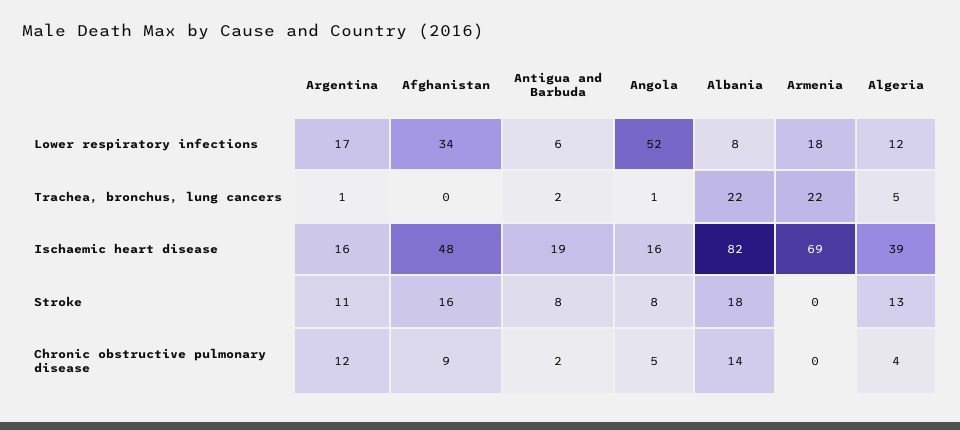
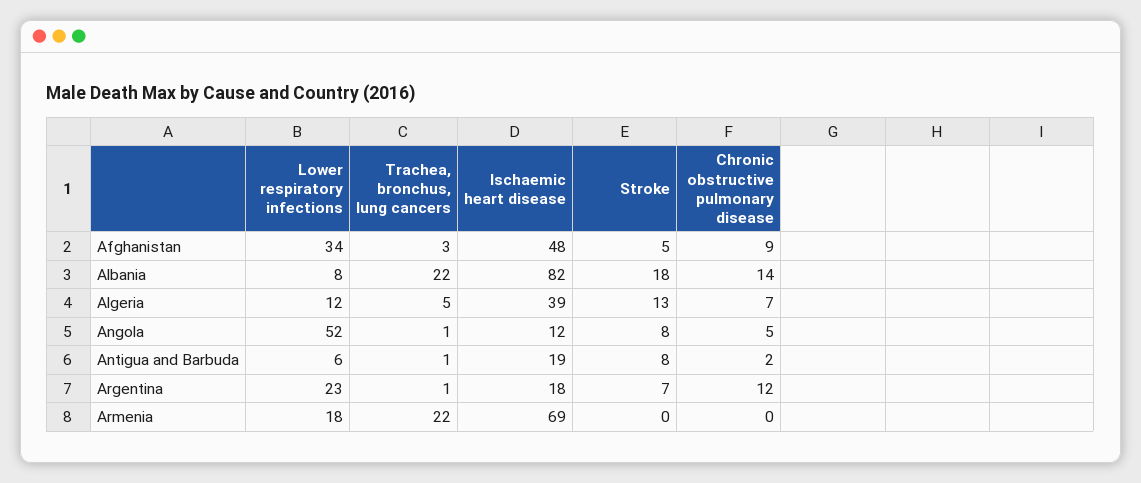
Argentina, Lower respiratory infections: 17 -> 23
Afghanistan, Trachea, bronchus, lung cancers: 0 -> 3
Antigua and Barbuda, Trachea, bronchus, lung cancers: 2 -> 1
Argentina, Ischaemic heart disease: 16 -> 18
Angola, Ischaemic heart disease: 16 -> 12
Argentina, Stroke: 11 -> 7
Afghanistan, Stroke: 16 -> 5
Algeria, Chronic obstructive pulmonary disease: 4 -> 7

